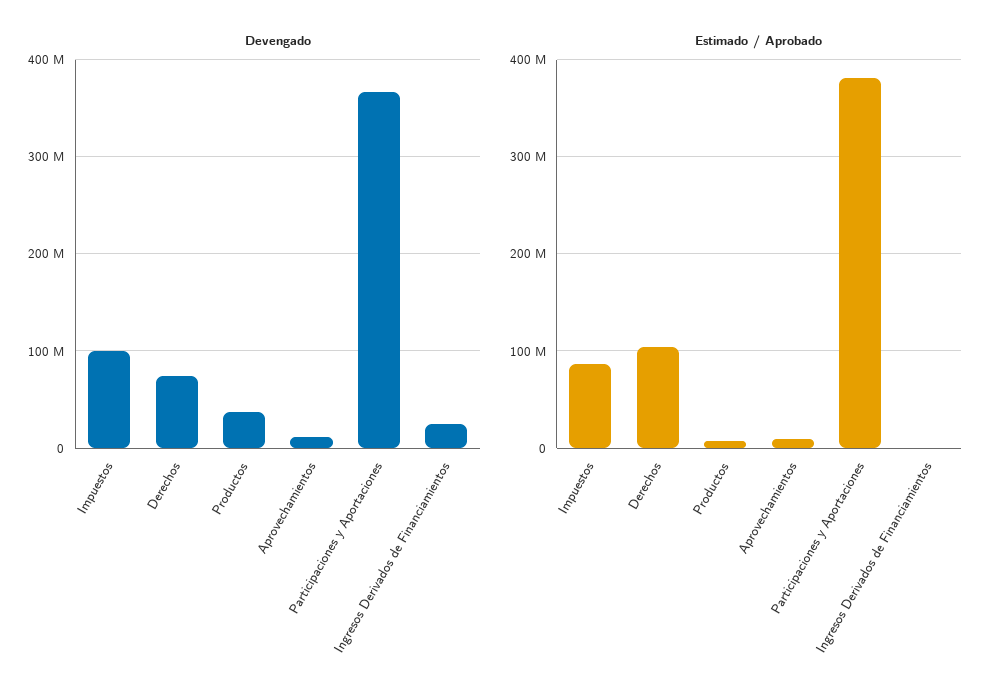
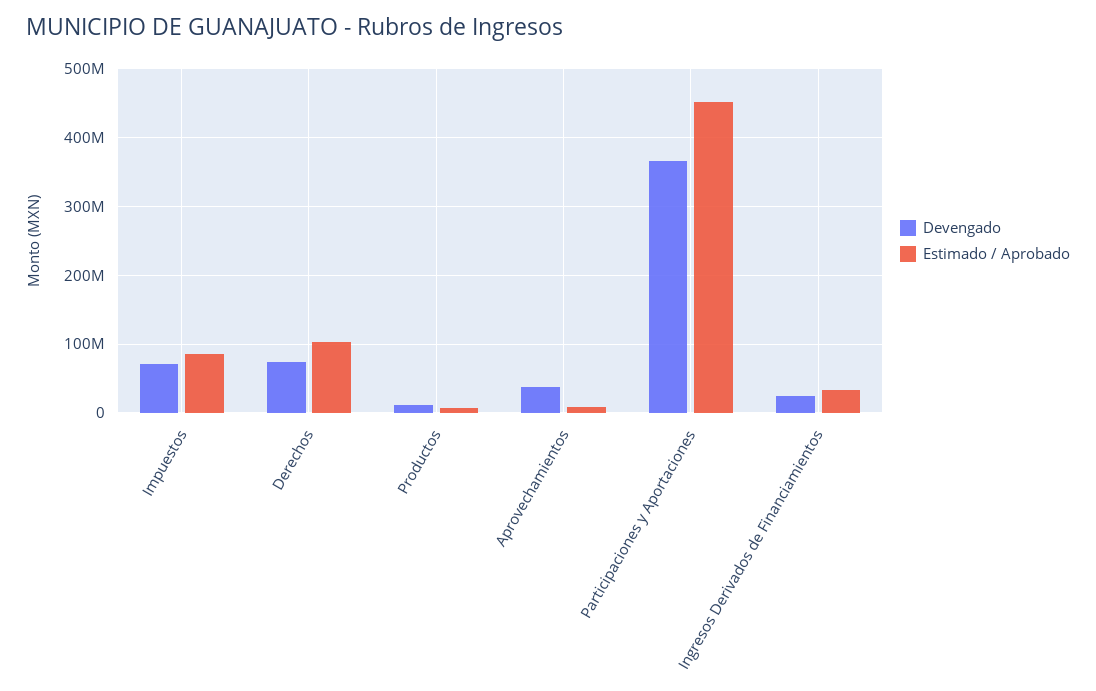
Devengado, Impuestos: 100000000 -> 70000000
Devengado, Productos: 40000000 -> 10000000
Devengado, Aprovechamientos: 10000000 -> 40000000
Estimado / Aprobado, Participaciones y Aportaciones: 380000000 -> 450000000
Estimado / Aprobado, Ingresos Derivados de Financiamientos: 0 -> 30000000

